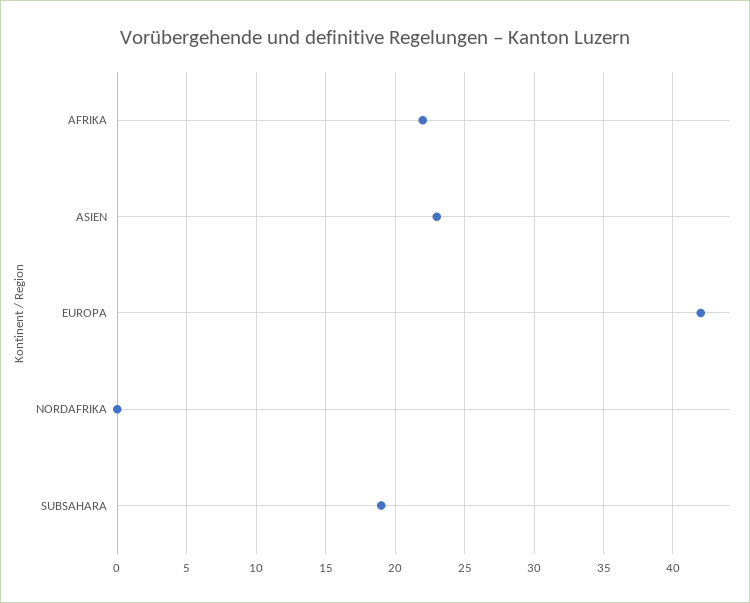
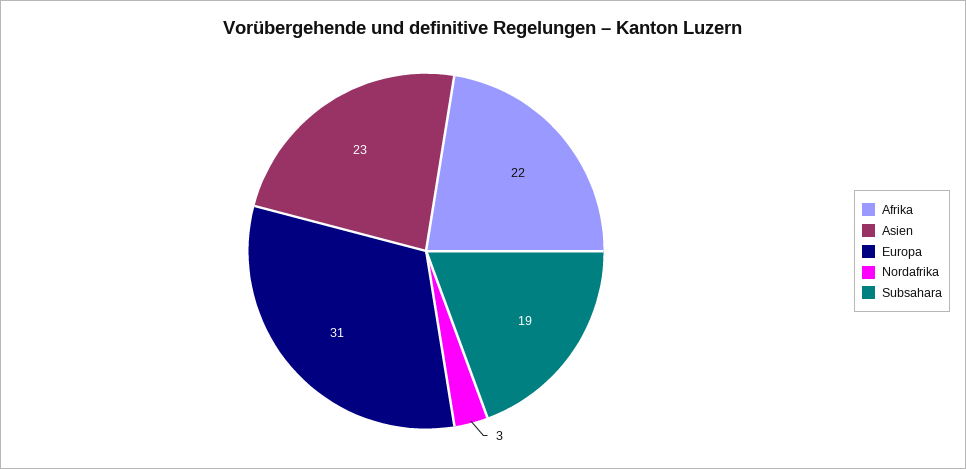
EUROPA: 42 -> 31
NORDAFRIKA: 0 -> 3

